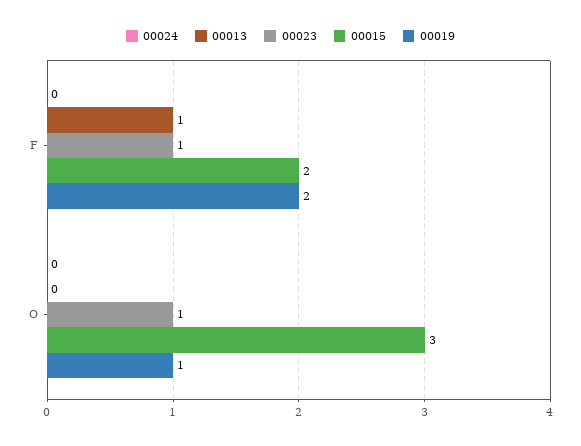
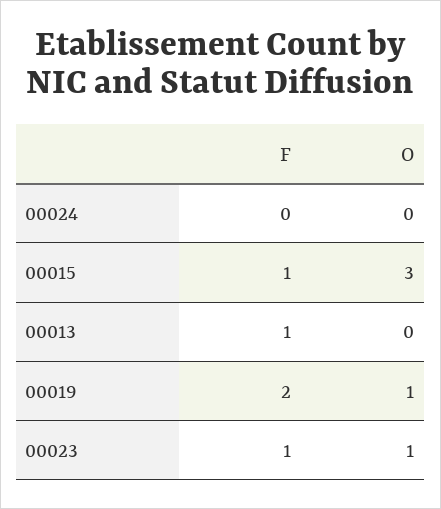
00015, F: 2 -> 1

